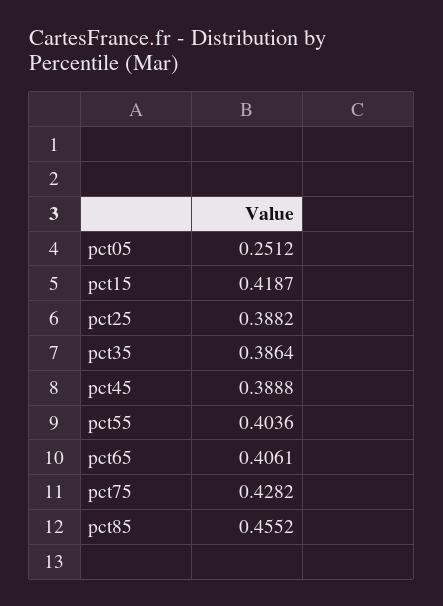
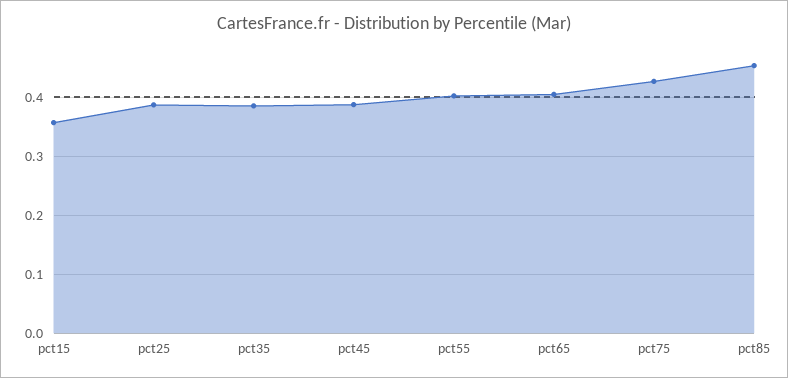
pct05: 0.2512 -> none
pct15: 0.4187 -> 0.36

